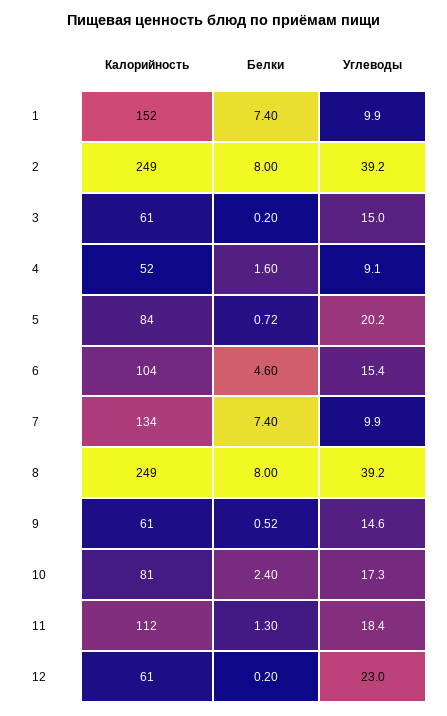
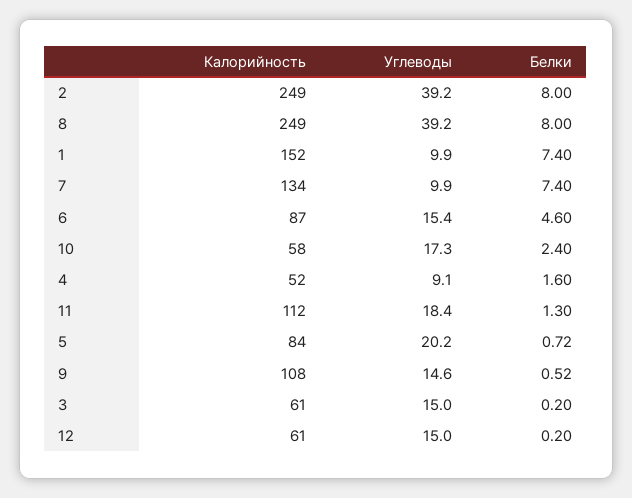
Калорийность, 6: 104 -> 87
Калорийность, 9: 61 -> 108
Калорийность, 10: 81 -> 58
Углеводы, 12: 23 -> 15

